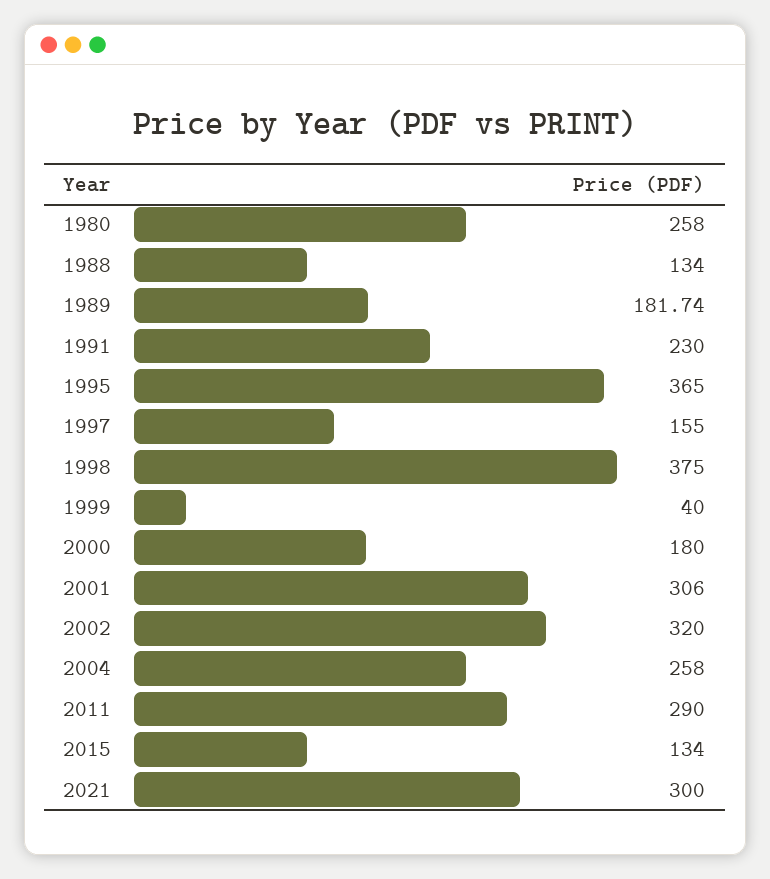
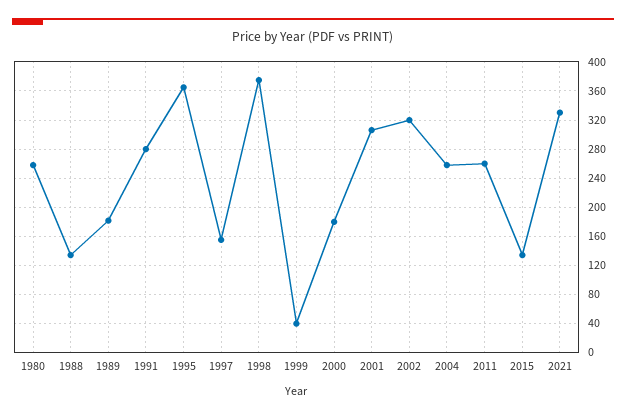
1991: 230 -> 280
2011: 290 -> 260
2021: 300 -> 330

